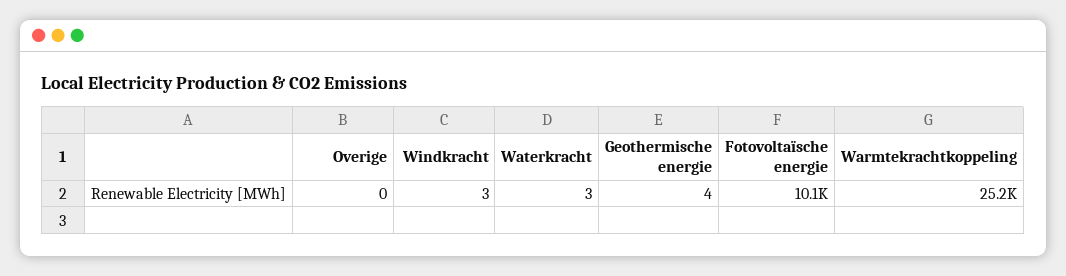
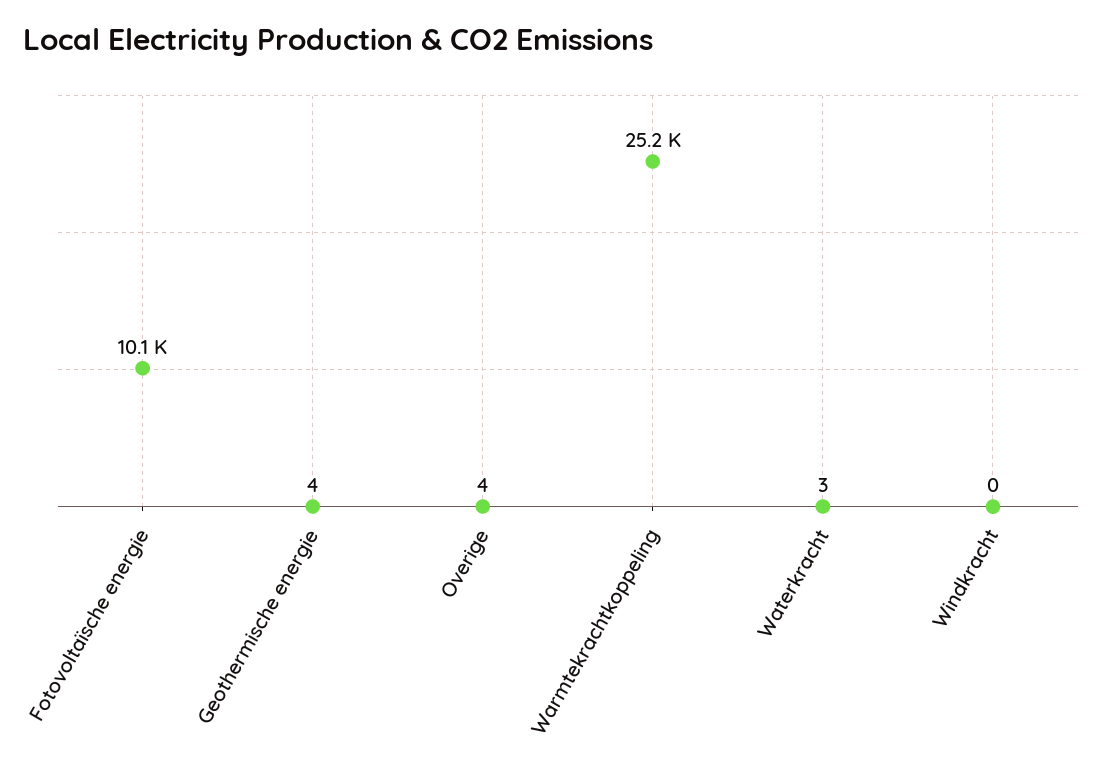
Overige: 0 -> 4
Windkracht: 3 -> 0

